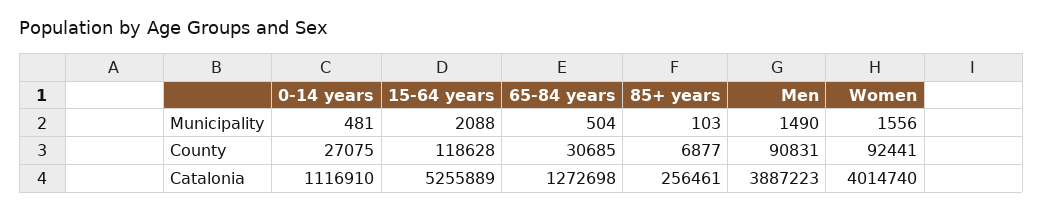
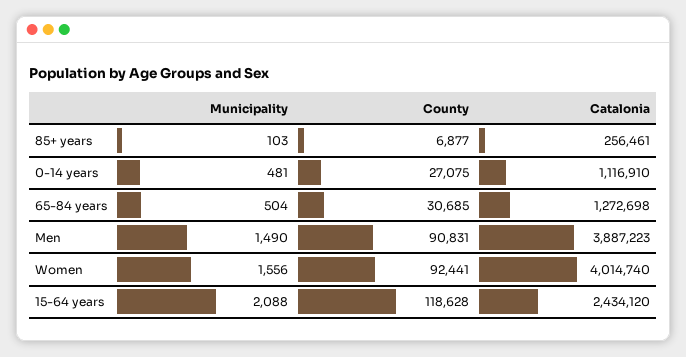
15-64 years, Catalonia: 5255889 -> 2434120

